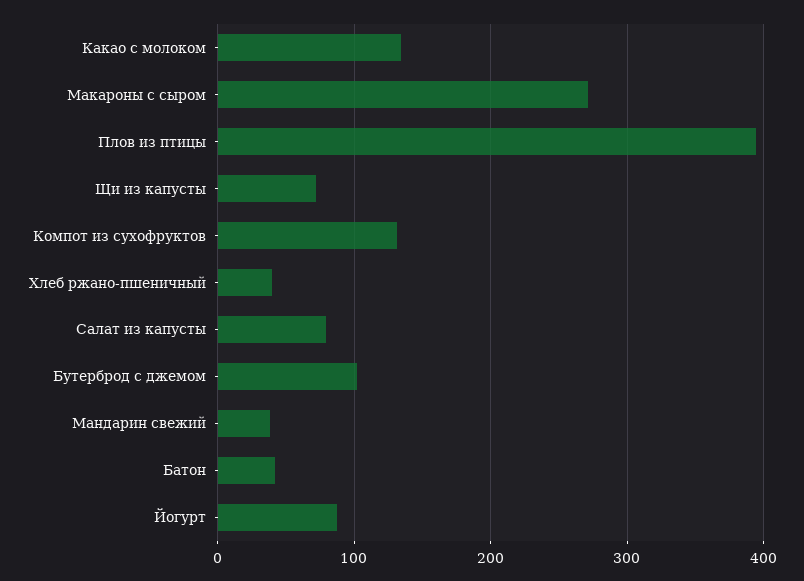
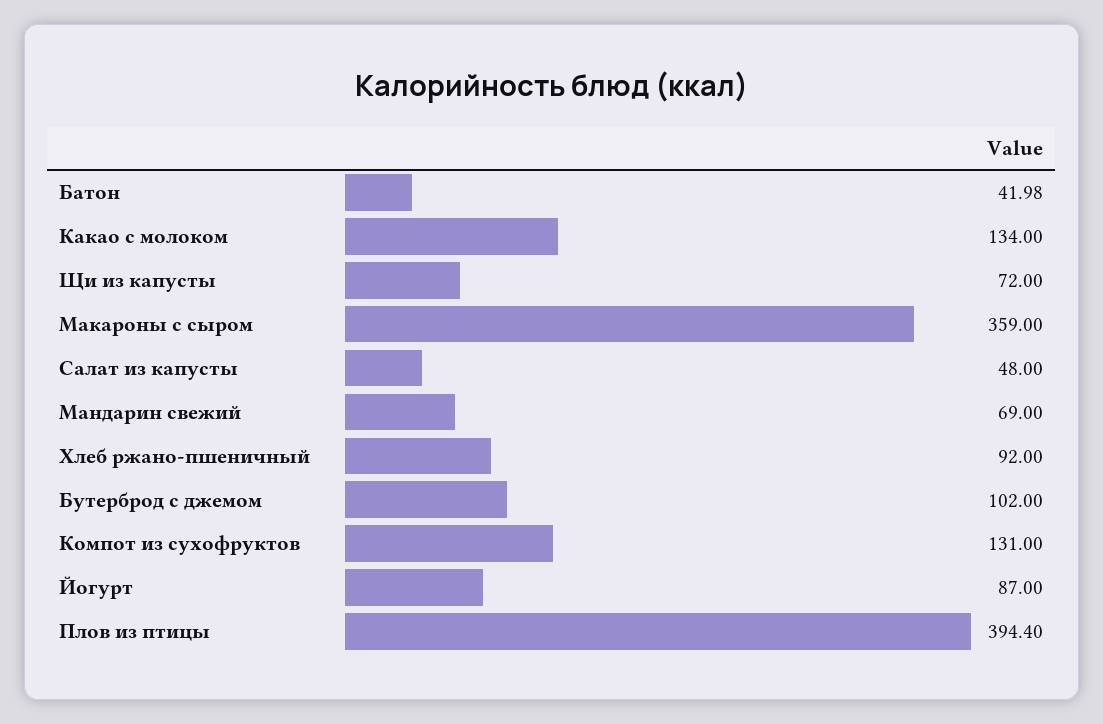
Макароны с сыром: 270 -> 359
Хлеб ржано-пшеничный: 40 -> 92
Салат из капусты: 80 -> 48
Мандарин свежий: 40 -> 69

